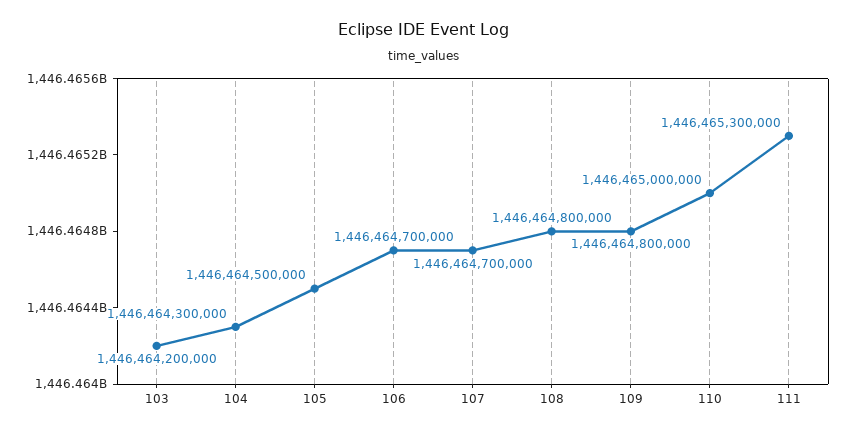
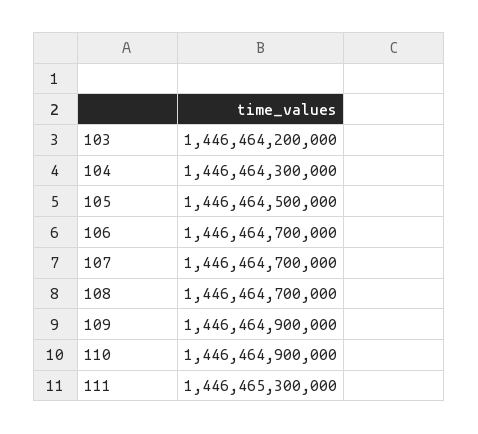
108: 1446464800000 -> 1446464700000
109: 1446464800000 -> 1446464900000
110: 1446465000000 -> 1446464900000

